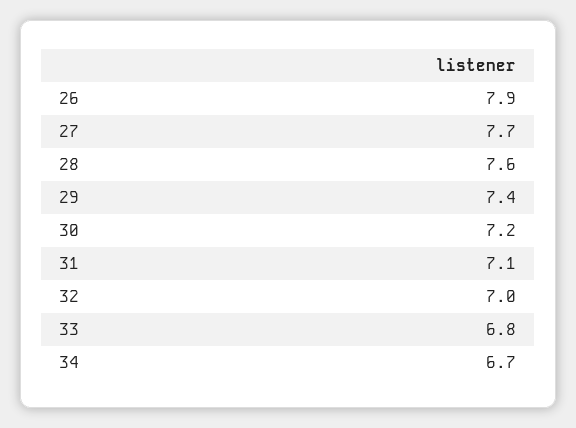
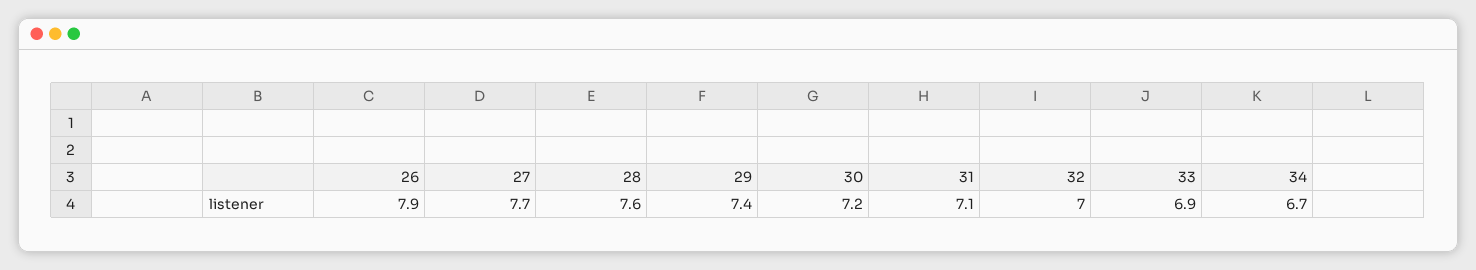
33: 6.8 -> 6.9

